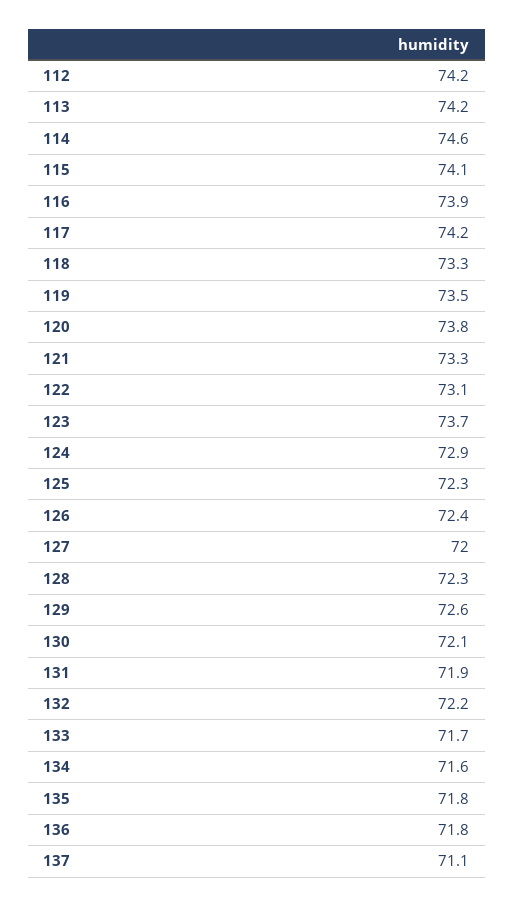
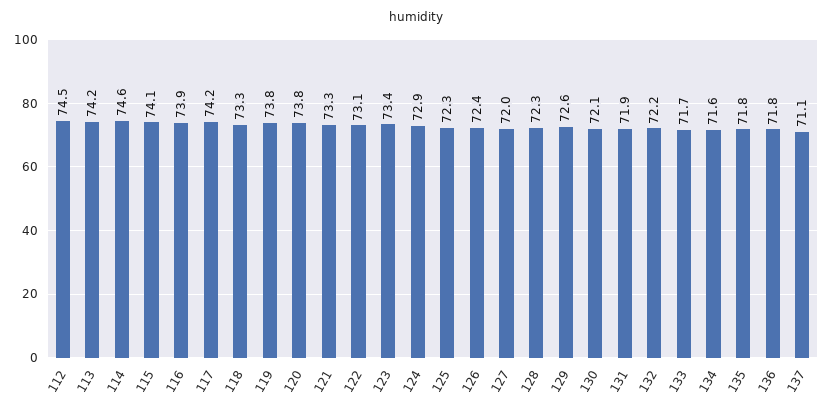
112: 74.2 -> 74.5
119: 73.5 -> 73.8
123: 73.7 -> 73.4

